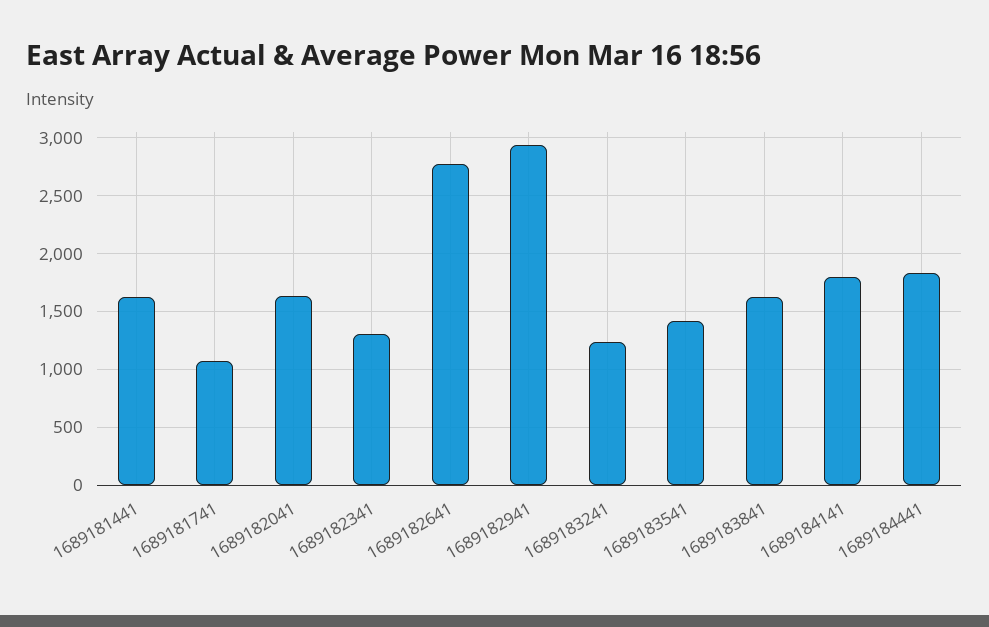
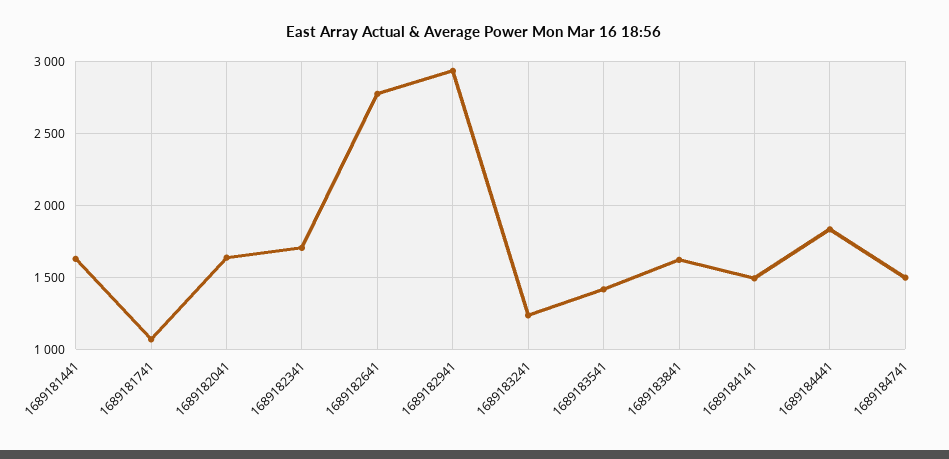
1689182341: 1300 -> 1700
1689184141: 1800 -> 1500
1689184741: none -> 1500

